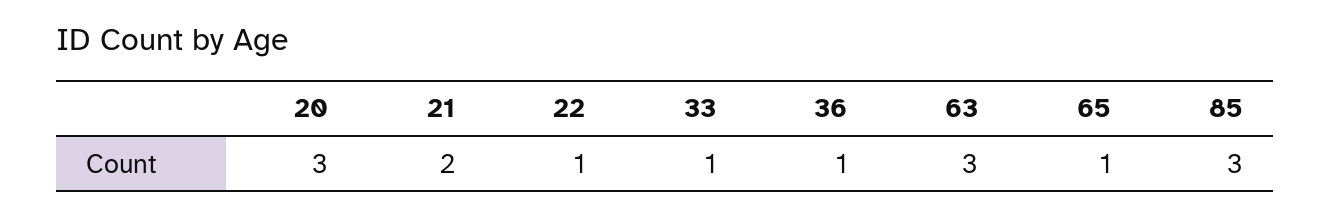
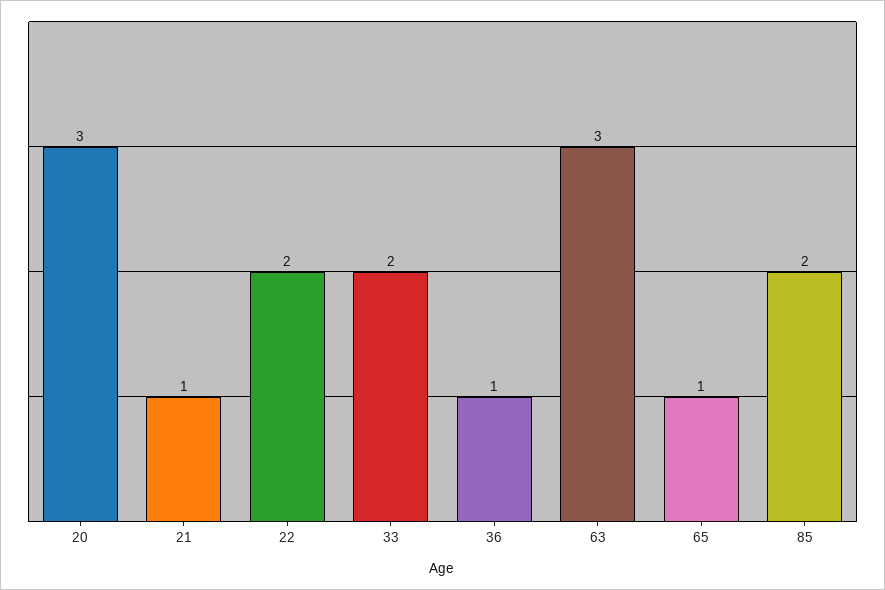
21: 2 -> 1
22: 1 -> 2
33: 1 -> 2
85: 3 -> 2

